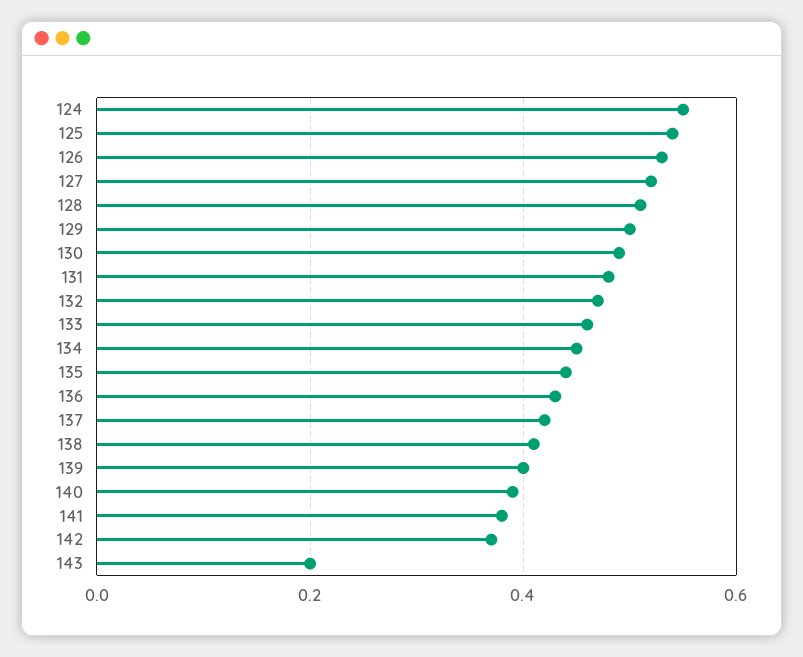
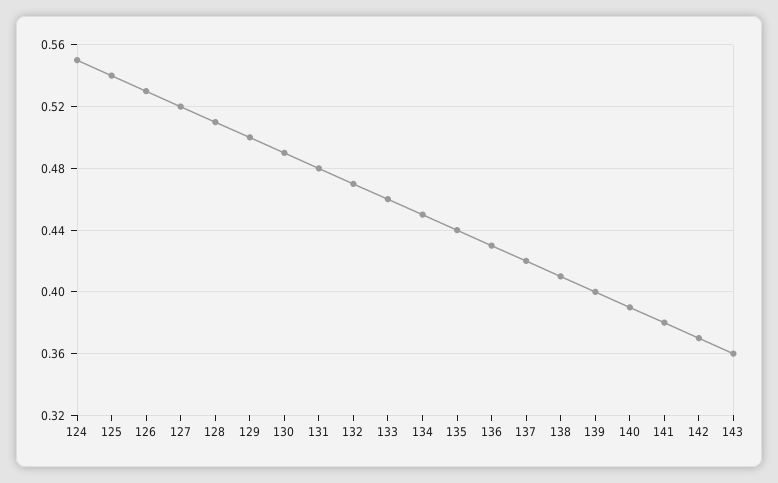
143: 0.2 -> 0.36

